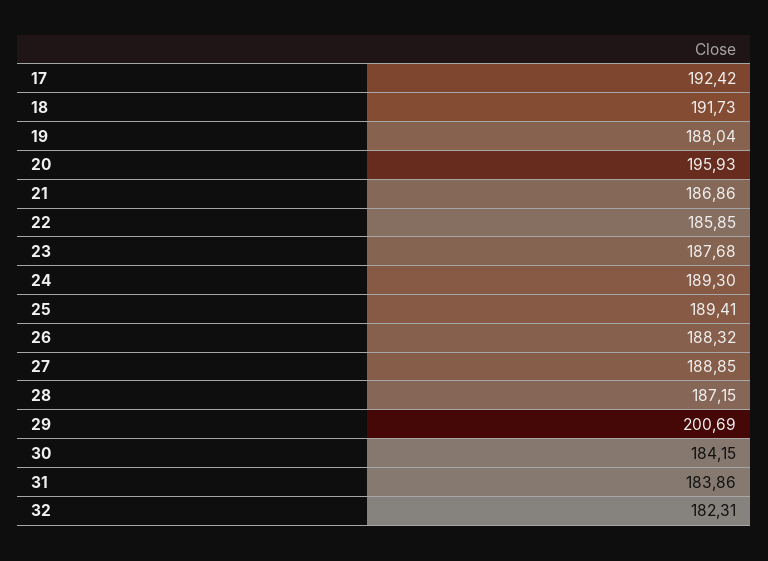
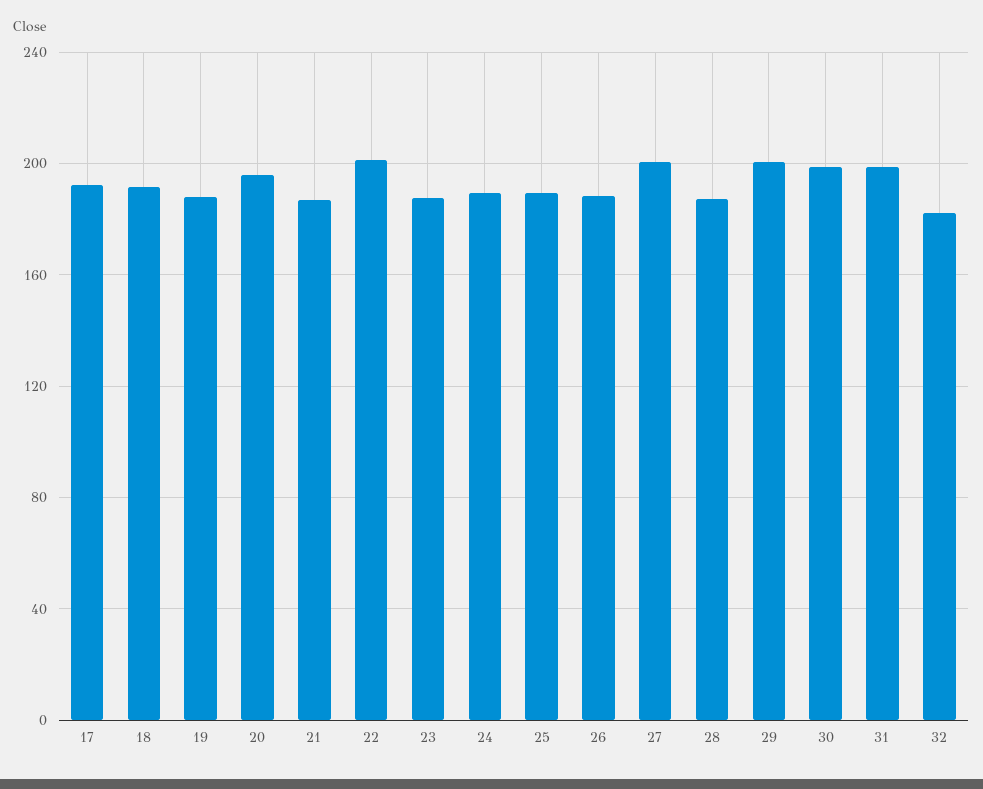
22: 185.85 -> 200
27: 188.85 -> 200
30: 184.15 -> 200
31: 183.86 -> 200

